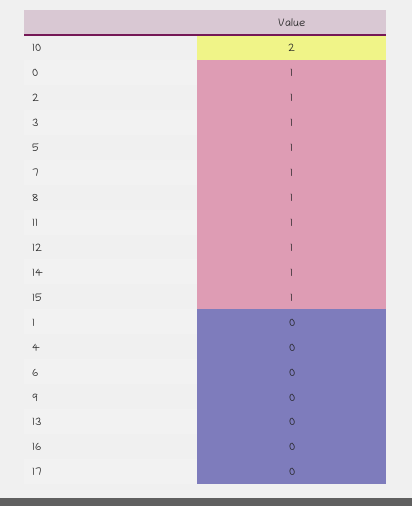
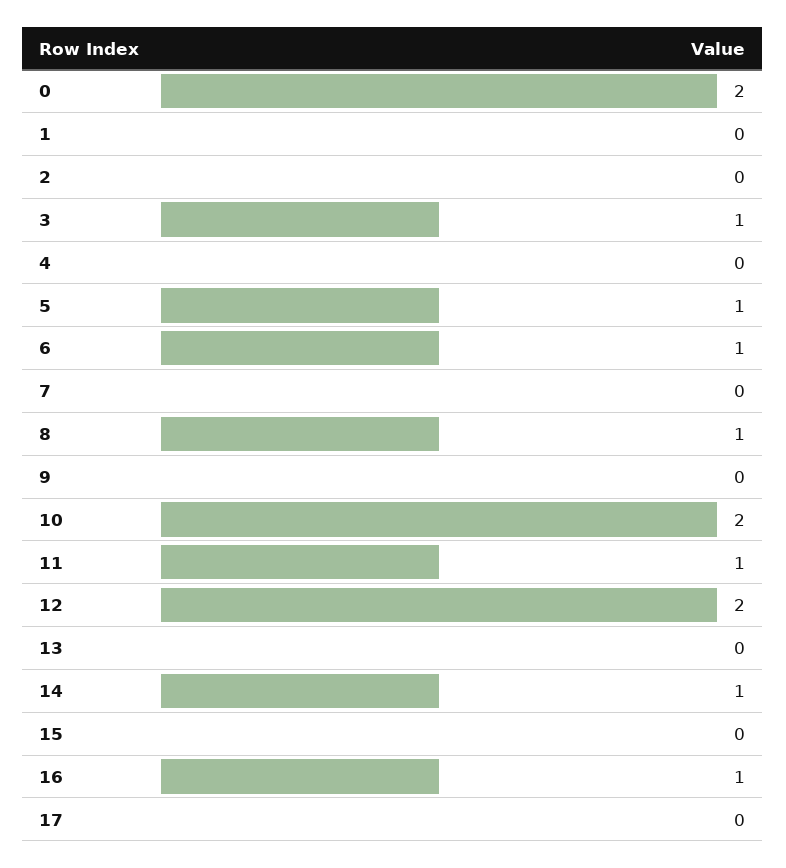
0: 1 -> 2
2: 1 -> 0
7: 1 -> 0
12: 1 -> 2
15: 1 -> 0
6: 0 -> 1
16: 0 -> 1

